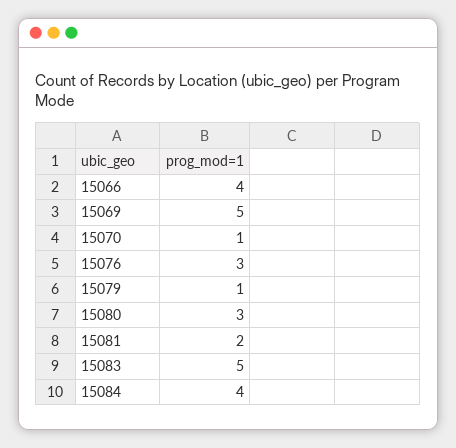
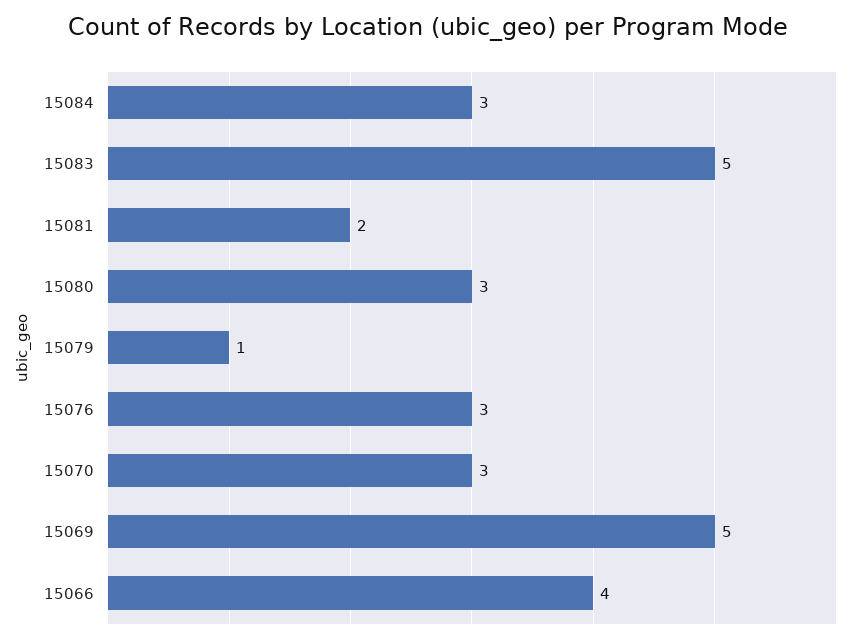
15070: 1 -> 3
15084: 4 -> 3

